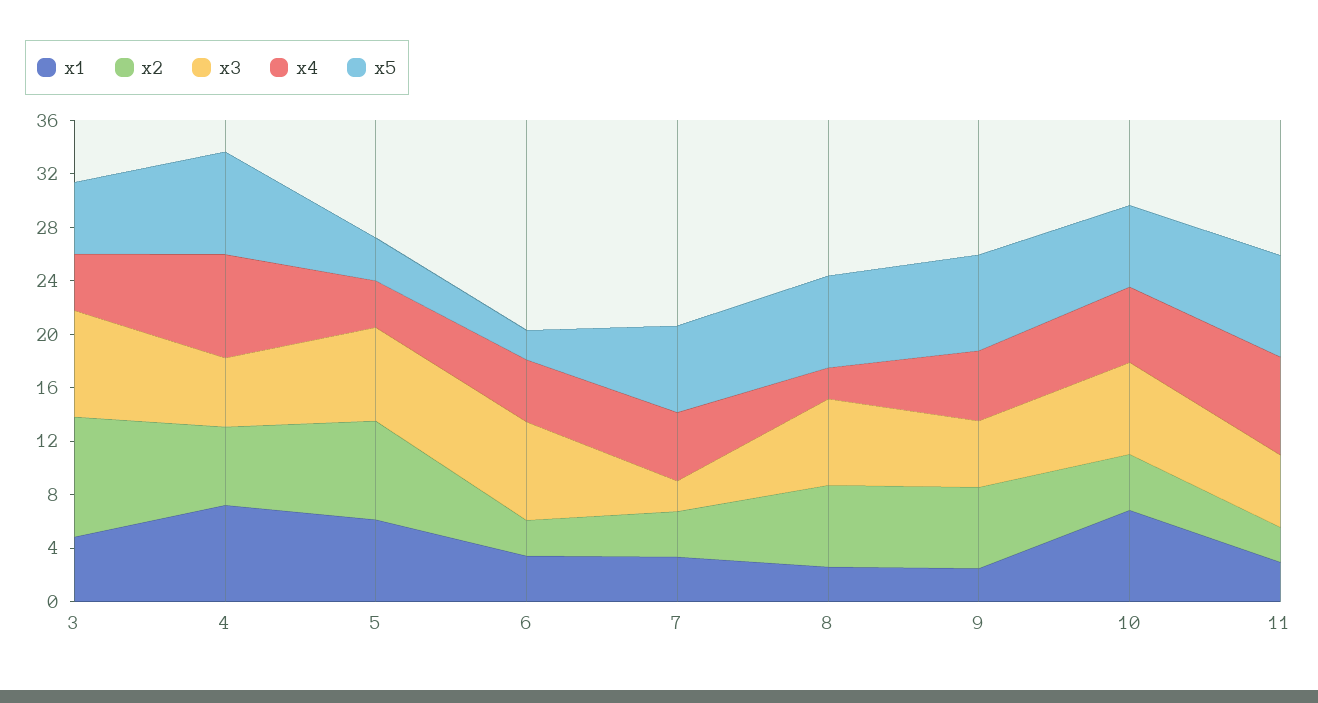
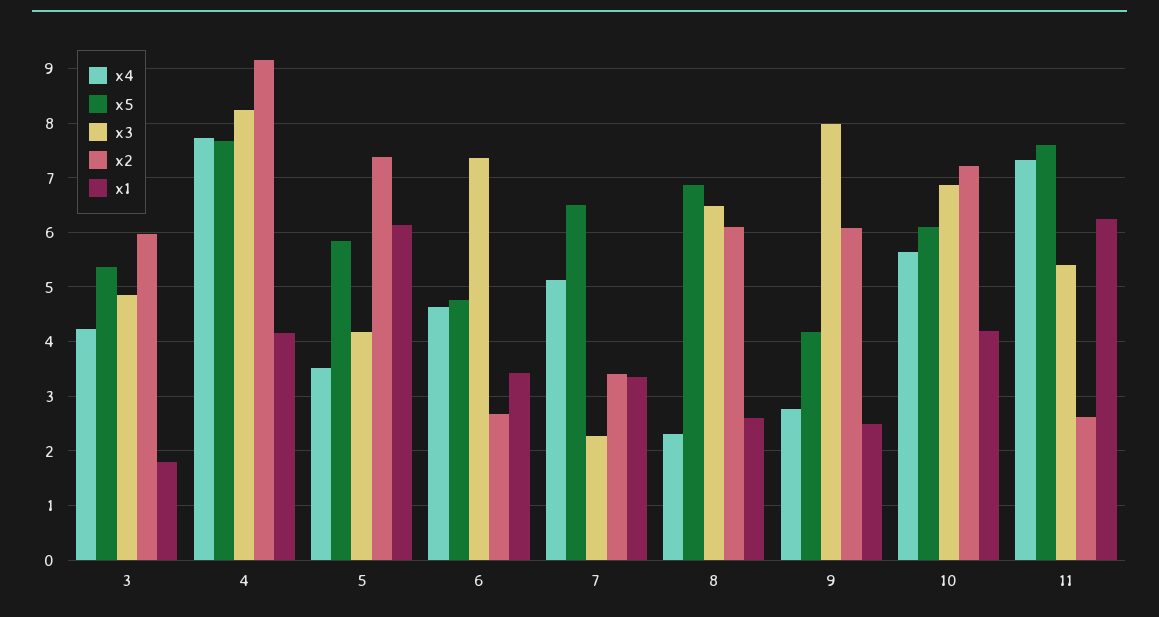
x1, 3: 5 -> 1.8
x2, 3: 9 -> 6
x3, 3: 8 -> 4.8
x1, 4: 7 -> 4.2
x2, 4: 6 -> 9.2
x3, 4: 5 -> 8.2
x3, 5: 7 -> 4.2
x5, 5: 3 -> 5.8
x5, 6: 2 -> 4.8
x3, 9: 5 -> 8
x4, 9: 5 -> 2.8
x5, 9: 7 -> 4.2
x1, 10: 7 -> 4.2
x2, 10: 4 -> 7.2
x1, 11: 3 -> 6.2

